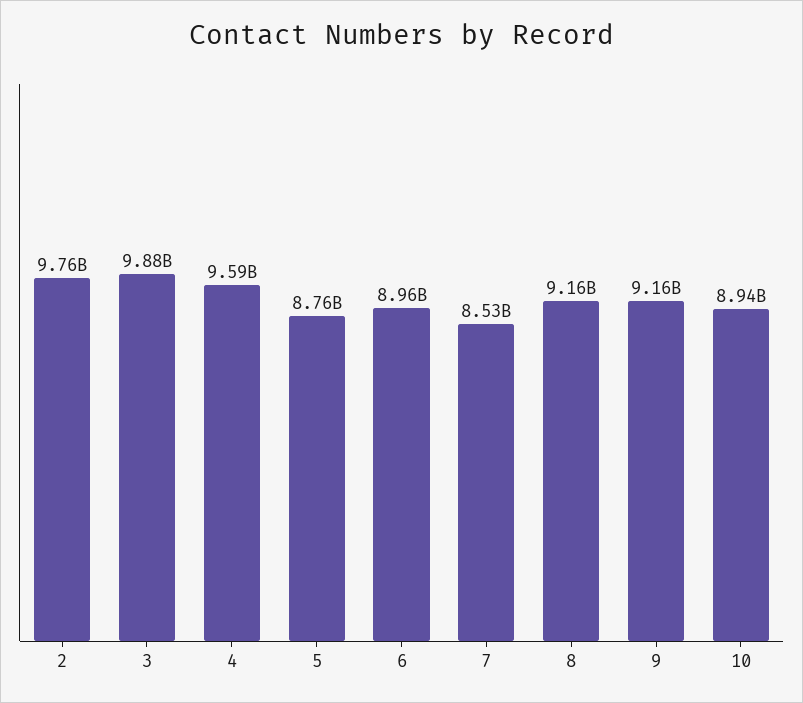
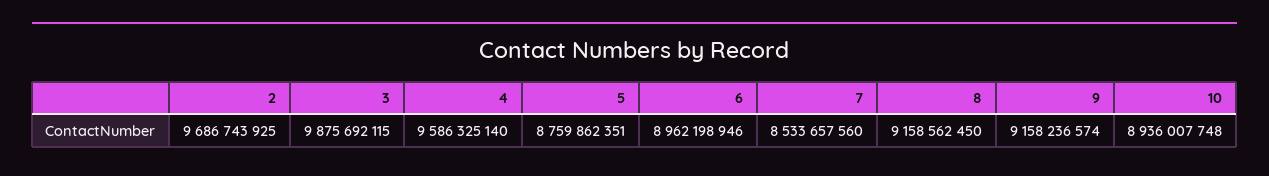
2: 9760000000 -> 9686743925

